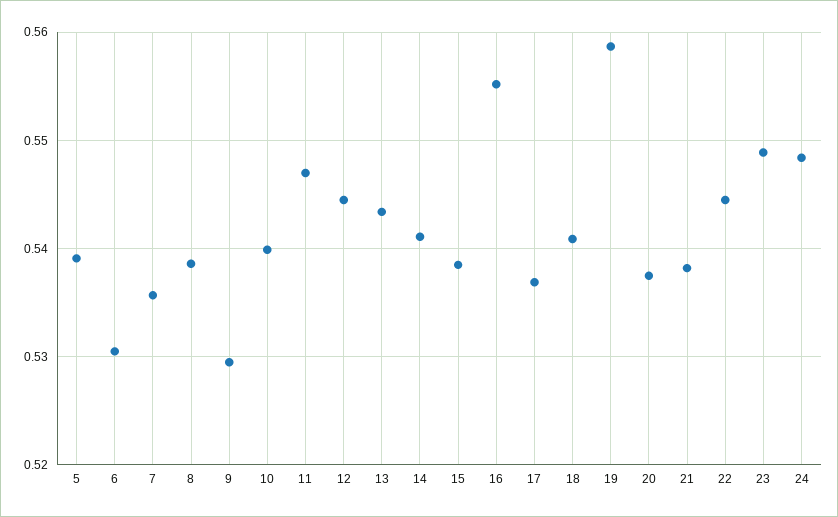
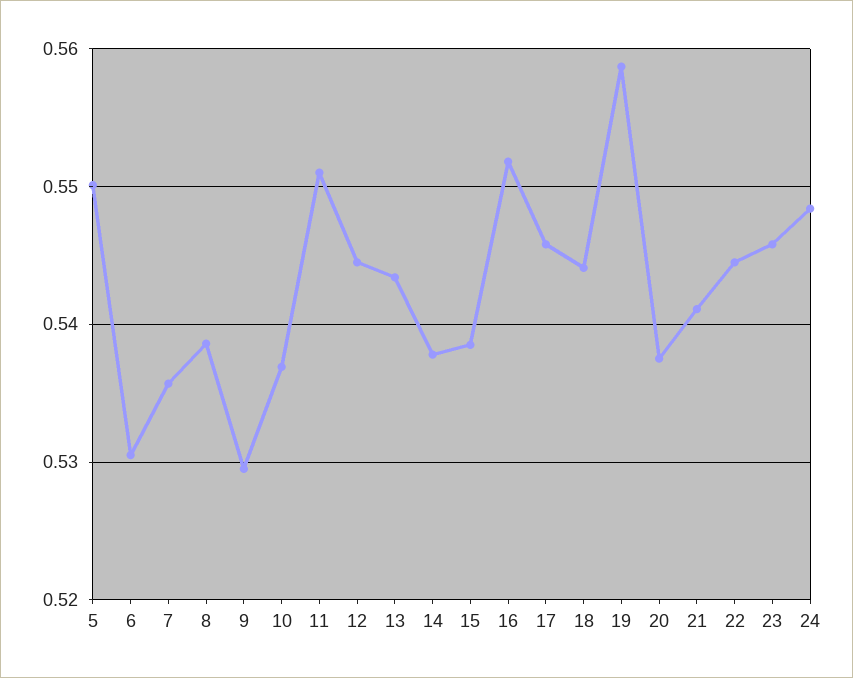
5: 0.539 -> 0.55
10: 0.54 -> 0.537
11: 0.547 -> 0.551
14: 0.541 -> 0.538
16: 0.555 -> 0.552
17: 0.537 -> 0.546
18: 0.541 -> 0.544
21: 0.538 -> 0.541
23: 0.549 -> 0.546

